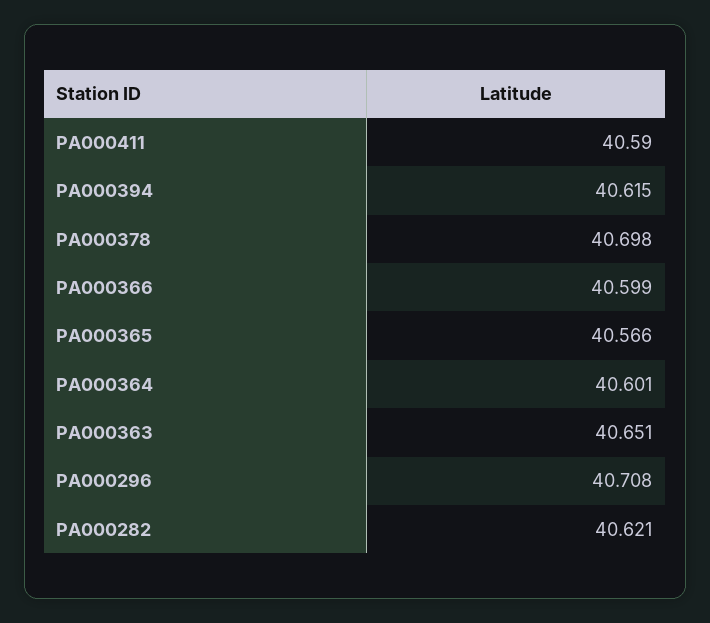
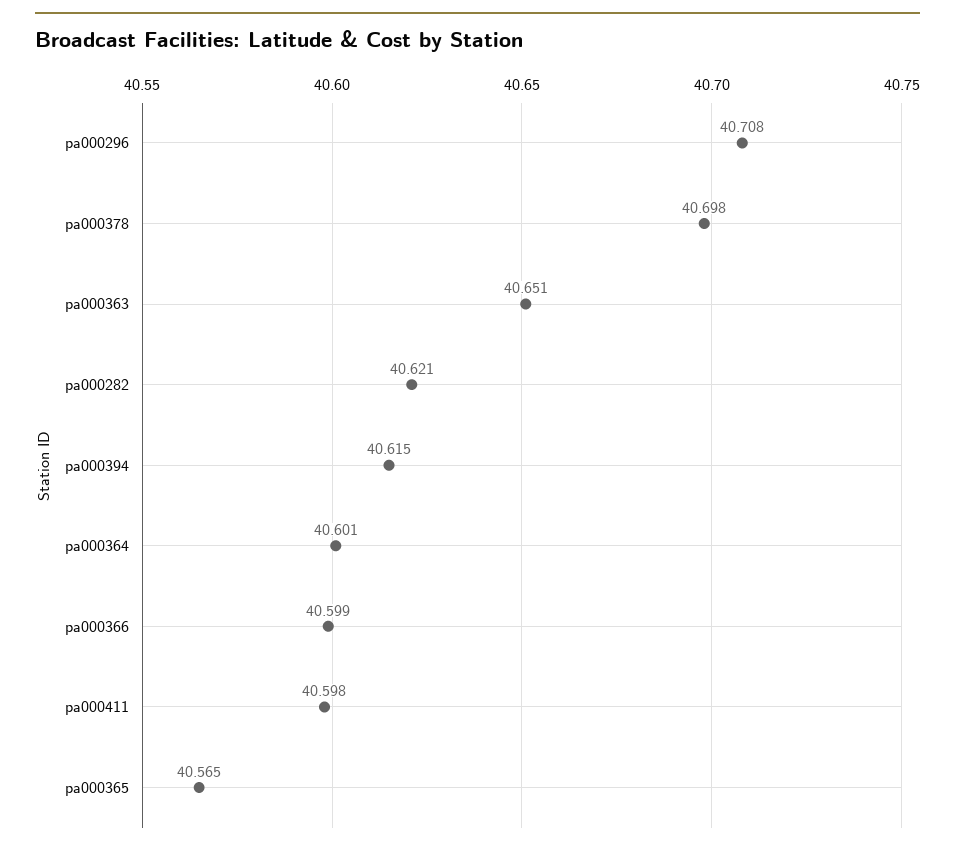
PA000411: 40.59 -> 40.598
PA000365: 40.566 -> 40.565

